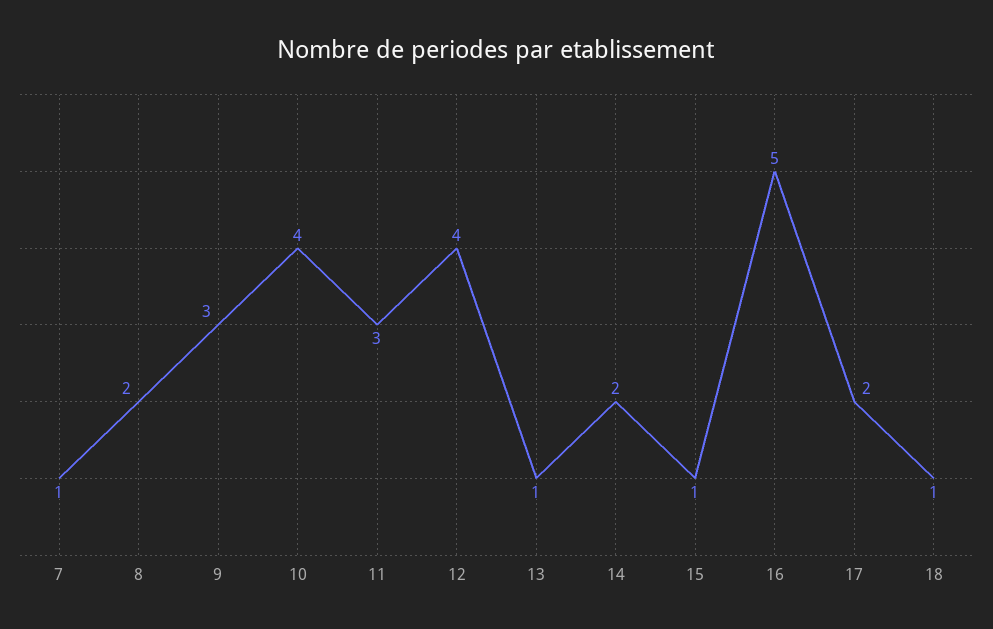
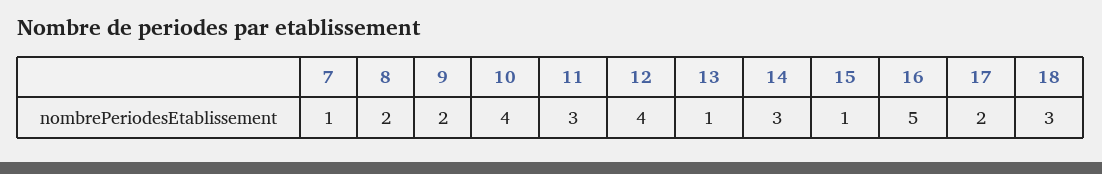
9: 3 -> 2
14: 2 -> 3
18: 1 -> 3

